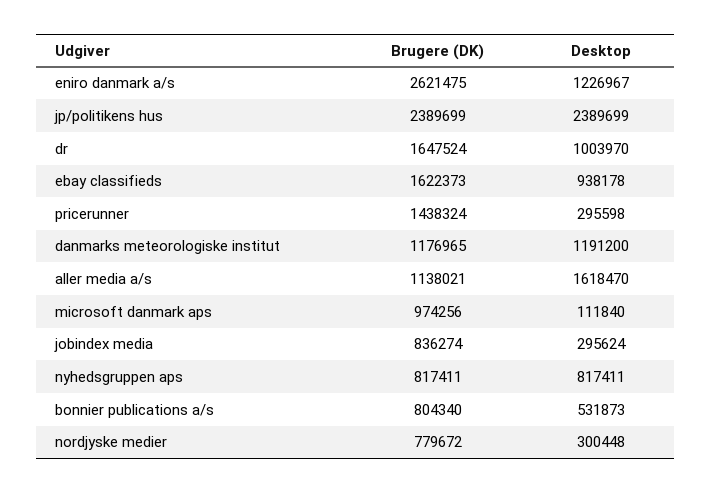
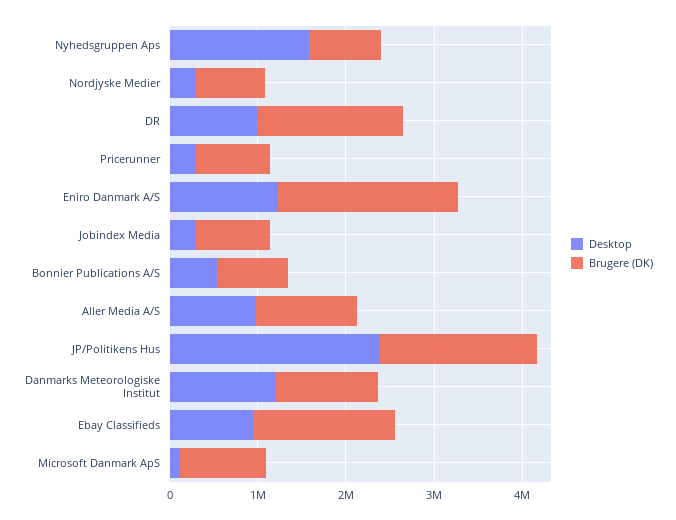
Brugere (DK), eniro danmark a/s: 2621475 -> 2000000
Brugere (DK), jp/politikens hus: 2389699 -> 1800000
Brugere (DK), pricerunner: 1438324 -> 800000
Desktop, aller media a/s: 1618470 -> 1000000
Desktop, nyhedsgruppen aps: 817411 -> 1600000

